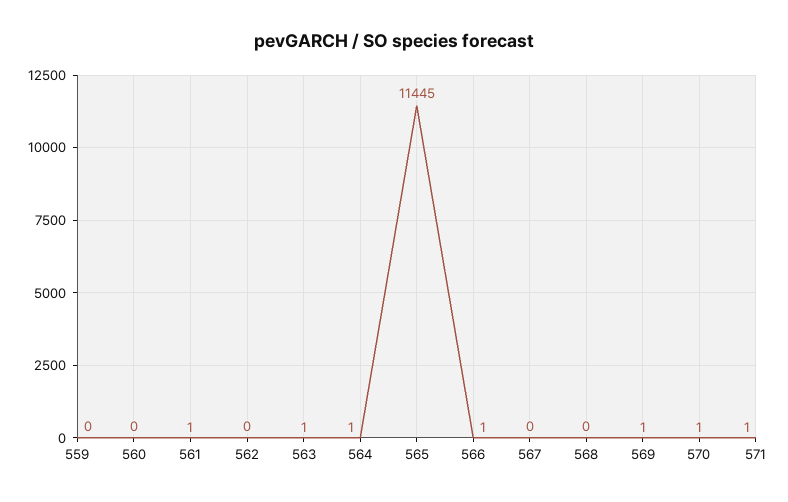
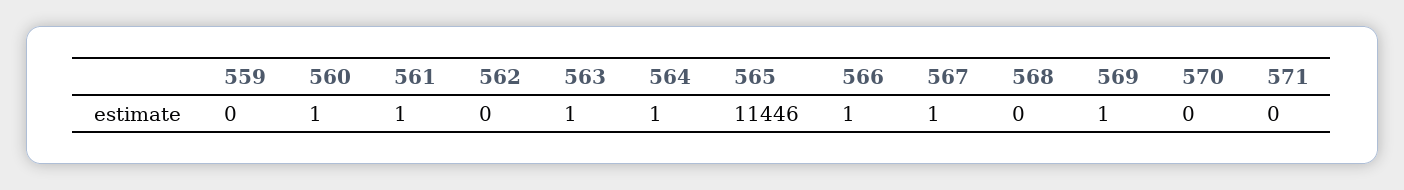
560: 0 -> 1
565: 11445 -> 11446
567: 0 -> 1
570: 1 -> 0
571: 1 -> 0

